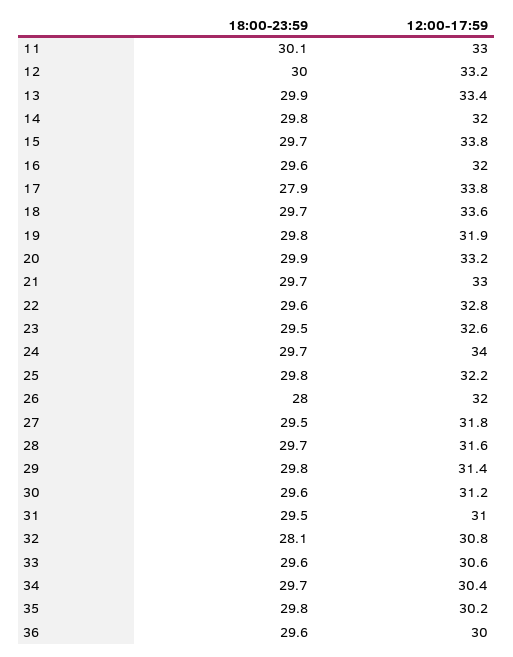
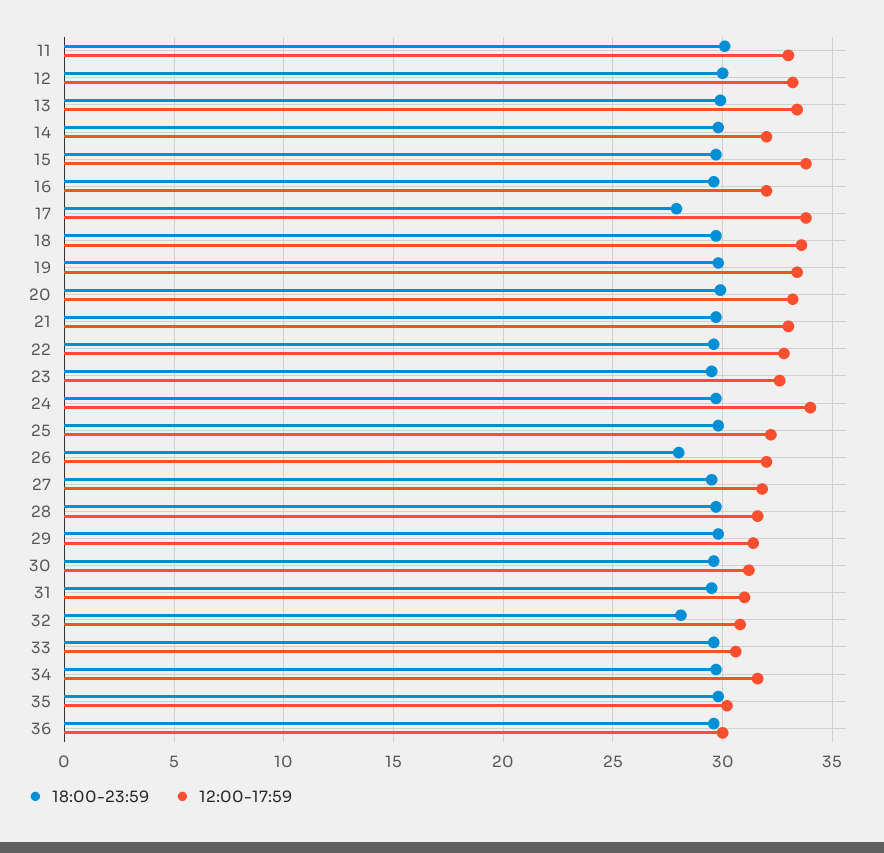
12:00-17:59, 19: 31.9 -> 33.5
12:00-17:59, 34: 30.4 -> 31.5

